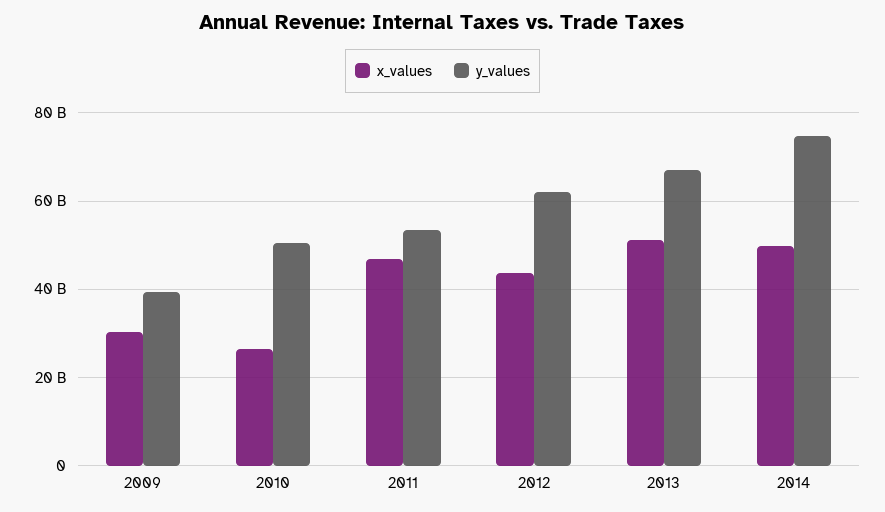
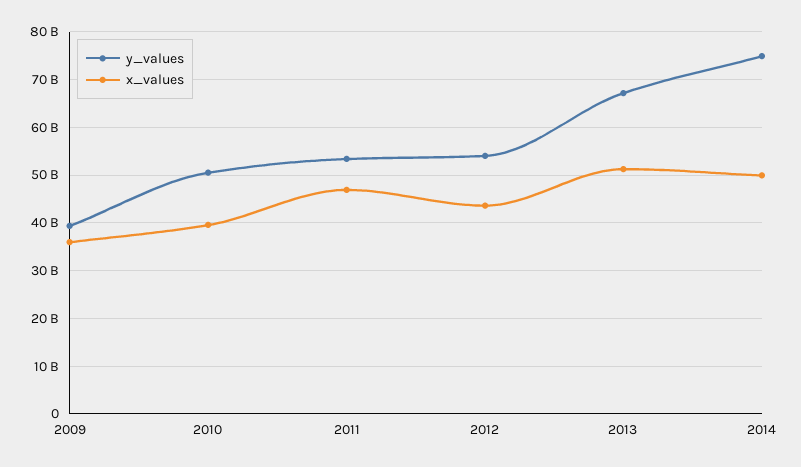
x_values, 2009: 30000000000 -> 36000000000
x_values, 2010: 26000000000 -> 40000000000
y_values, 2012: 62000000000 -> 54000000000

